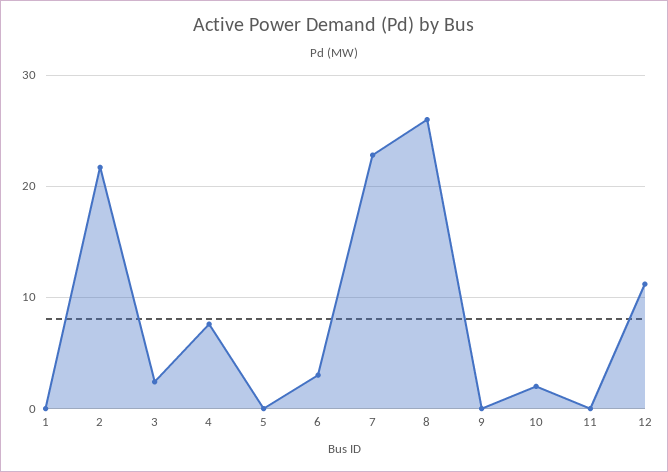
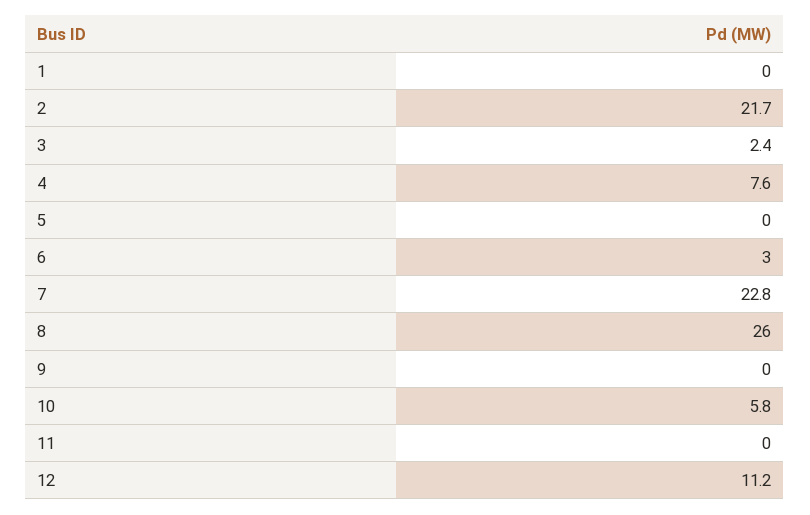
10: 2 -> 5.8

